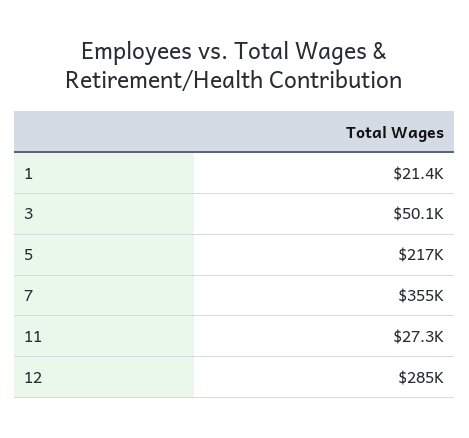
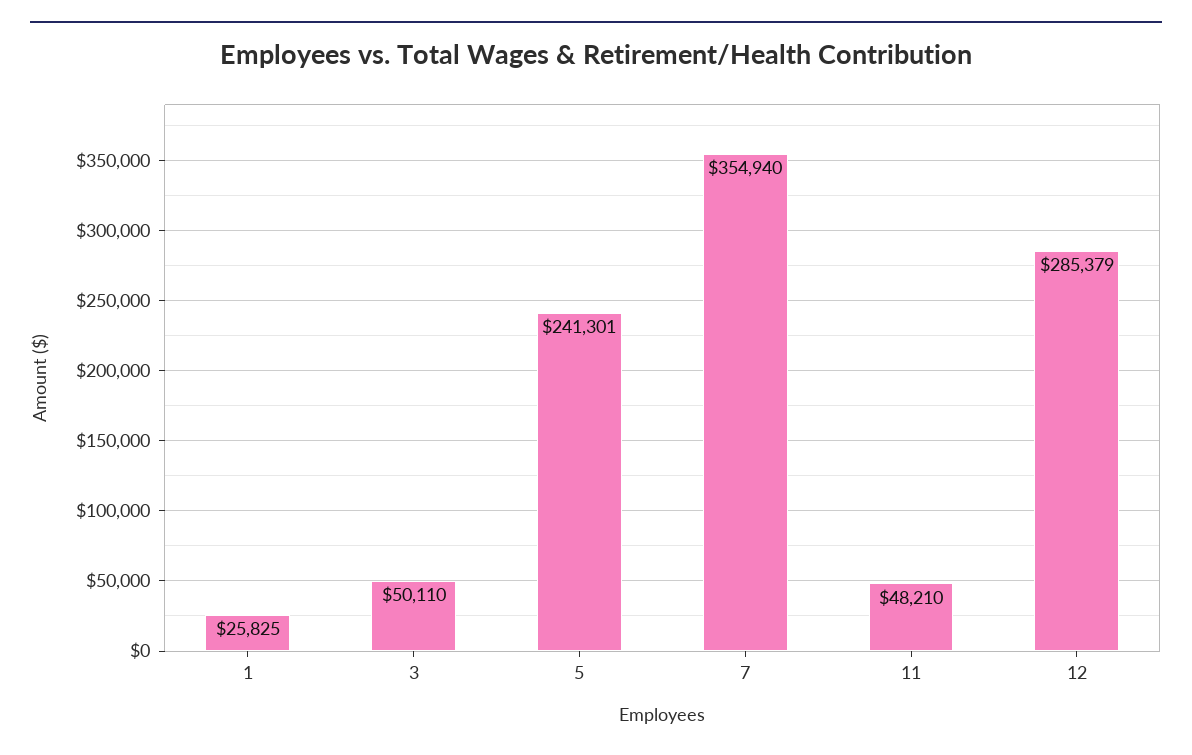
1: 21400 -> 25825
5: 217000 -> 241301
11: 27300 -> 48210

